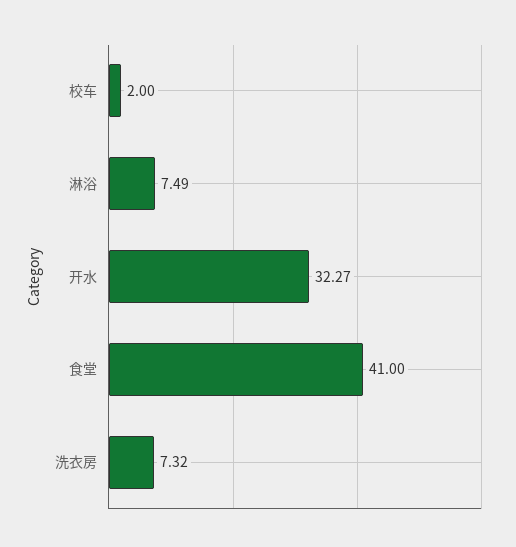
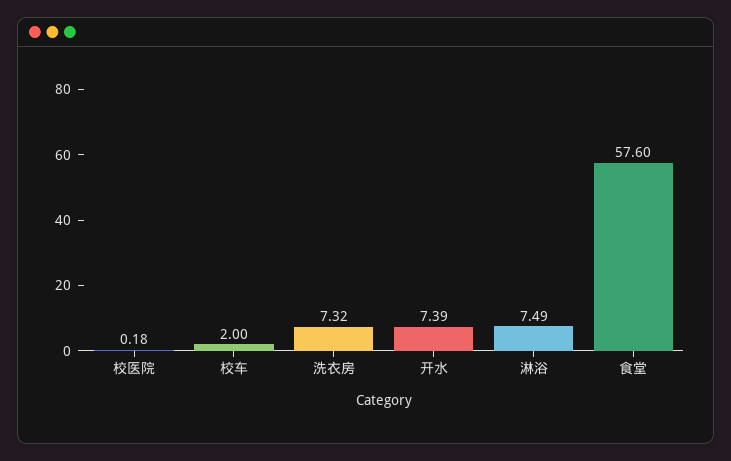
开水: 32.27 -> 7.39
食堂: 41 -> 57.6
校医院: none -> 0.18

